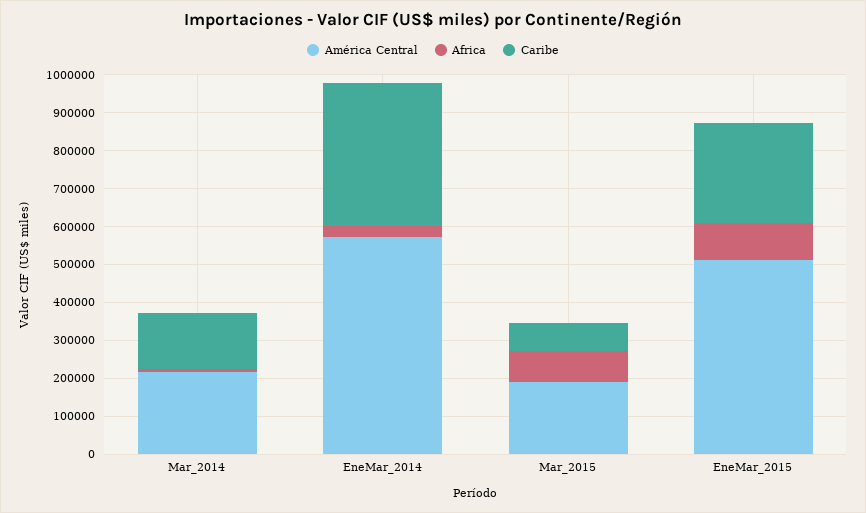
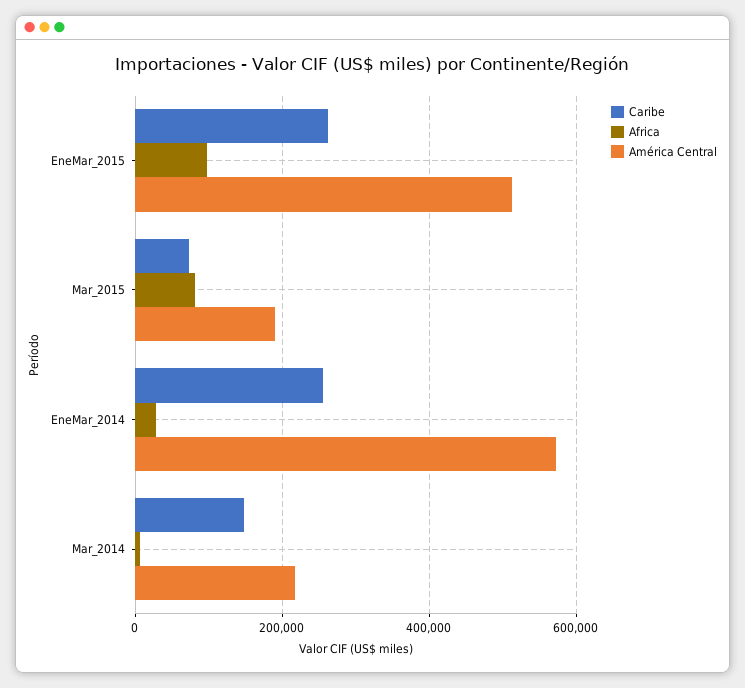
Caribe, EneMar_2014: 375000 -> 260000

